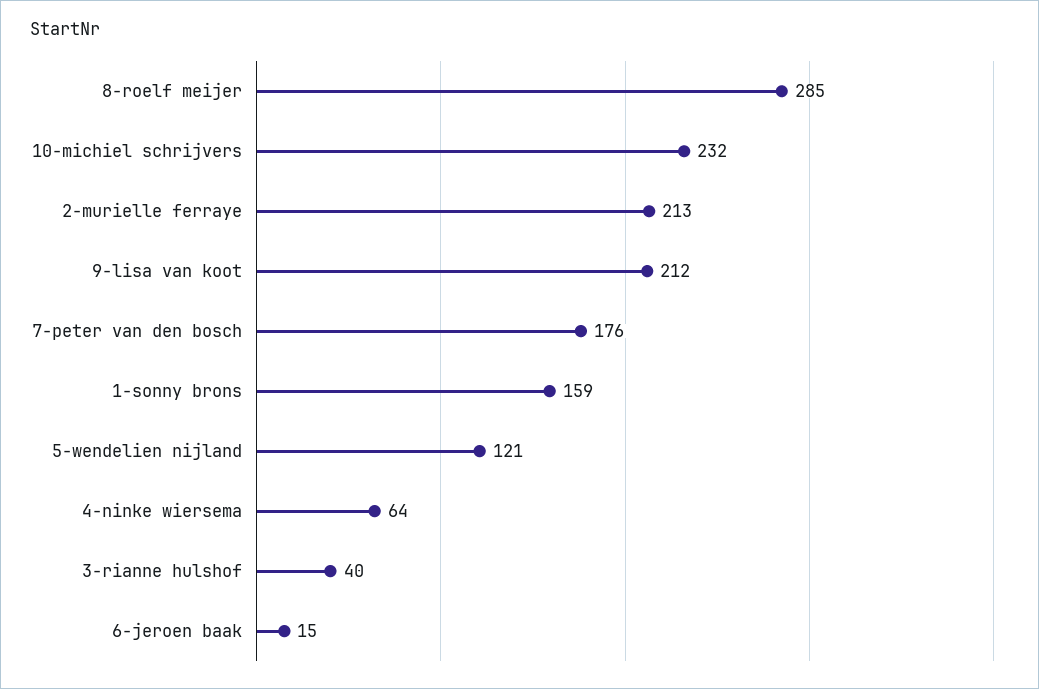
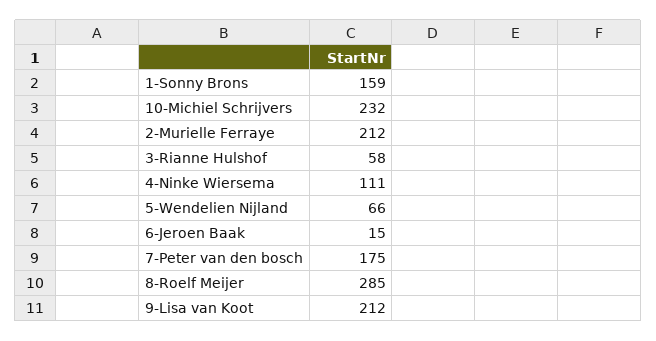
2-murielle ferraye: 213 -> 212
7-peter van den bosch: 176 -> 175
5-wendelien nijland: 121 -> 66
4-ninke wiersema: 64 -> 111
3-rianne hulshof: 40 -> 58

